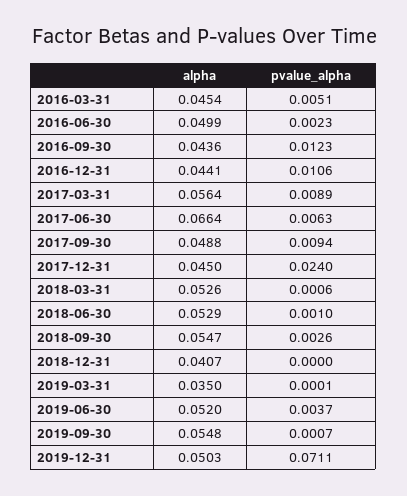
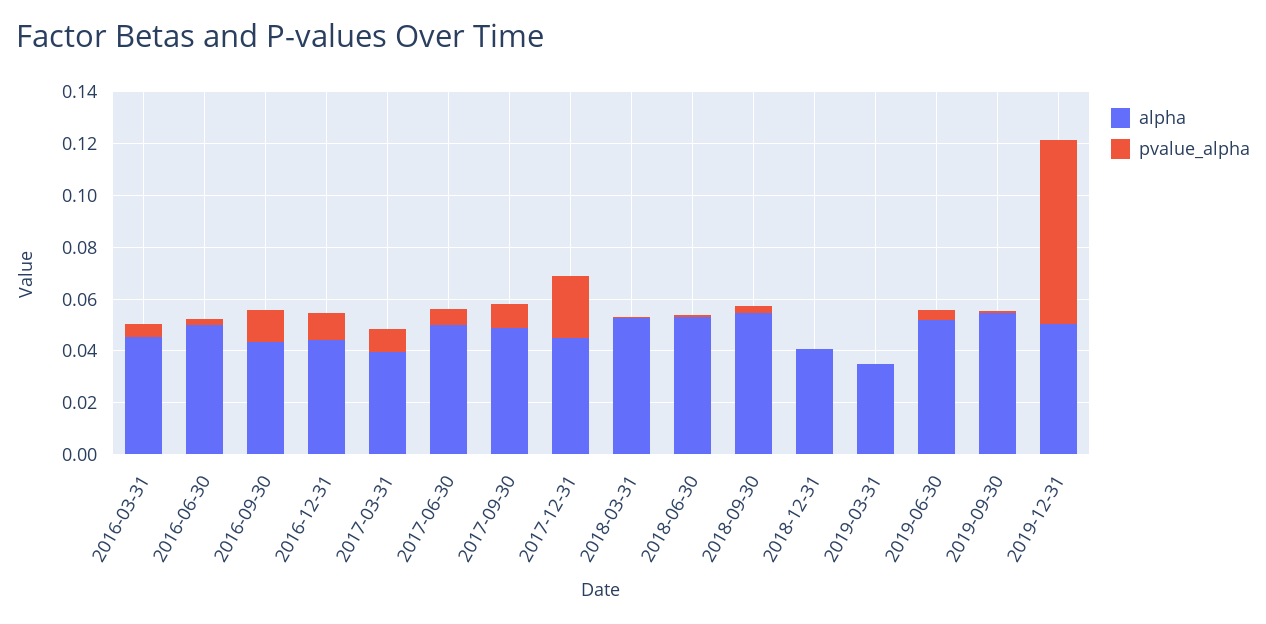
alpha, 2017-03-31: 0.0564 -> 0.04
alpha, 2017-06-30: 0.0664 -> 0.05

